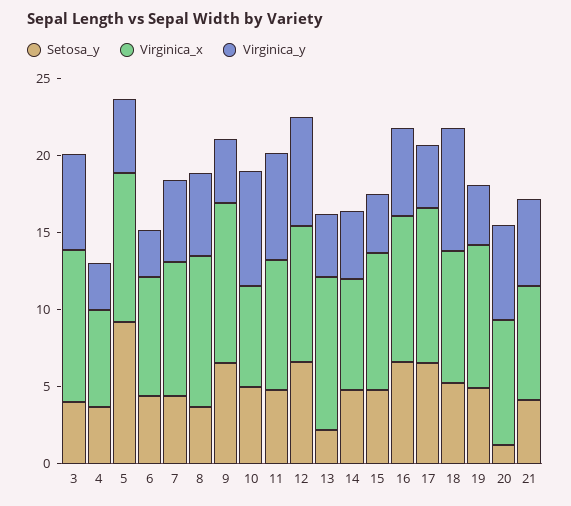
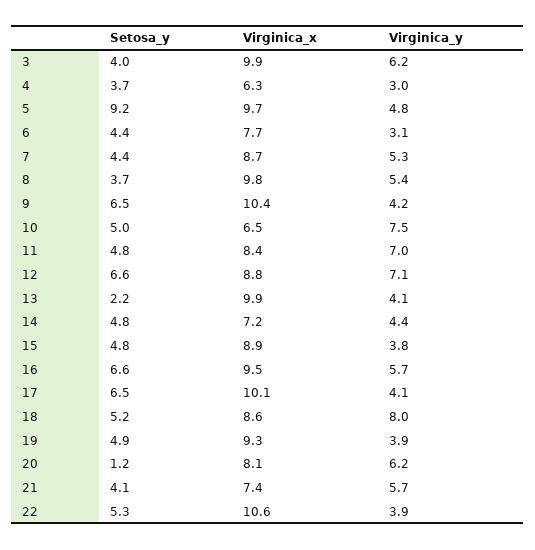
Setosa_y, 22: none -> 5.3
Virginica_x, 22: none -> 10.6
Virginica_y, 22: none -> 3.9

